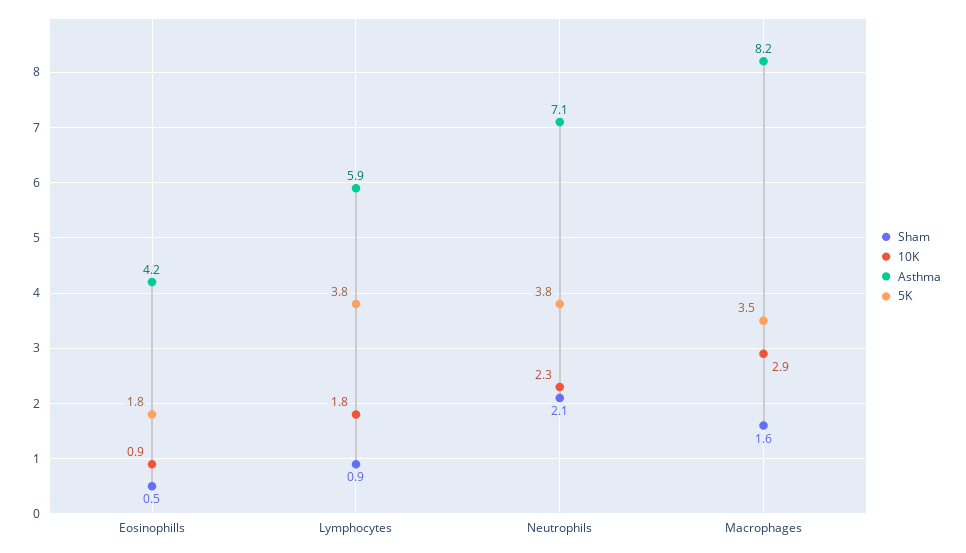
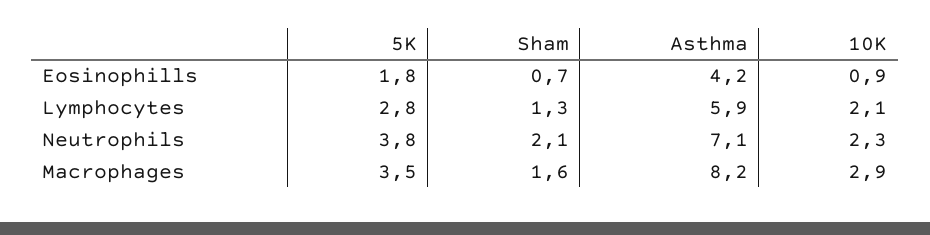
Sham, Eosinophills: 0.5 -> 0.7
Sham, Lymphocytes: 0.9 -> 1.3
10K, Lymphocytes: 1.8 -> 2.1
5K, Lymphocytes: 3.8 -> 2.8

